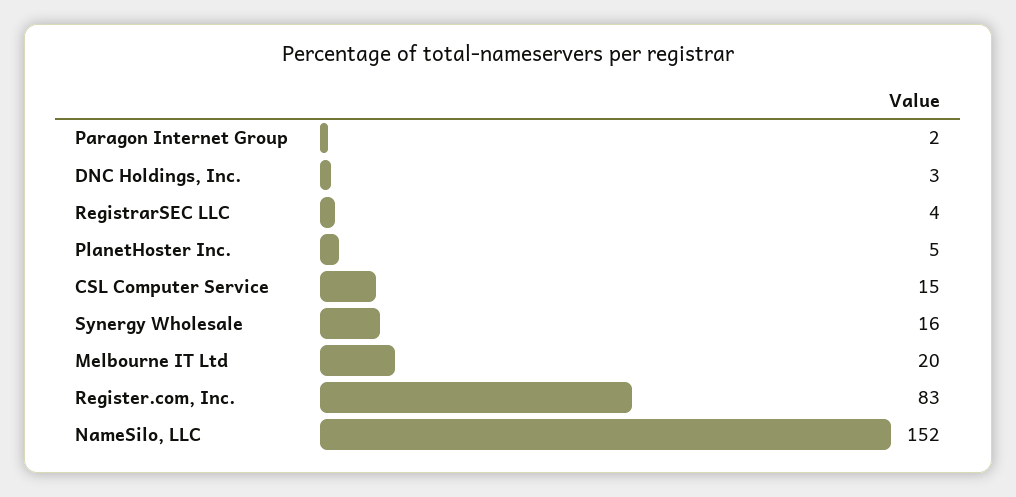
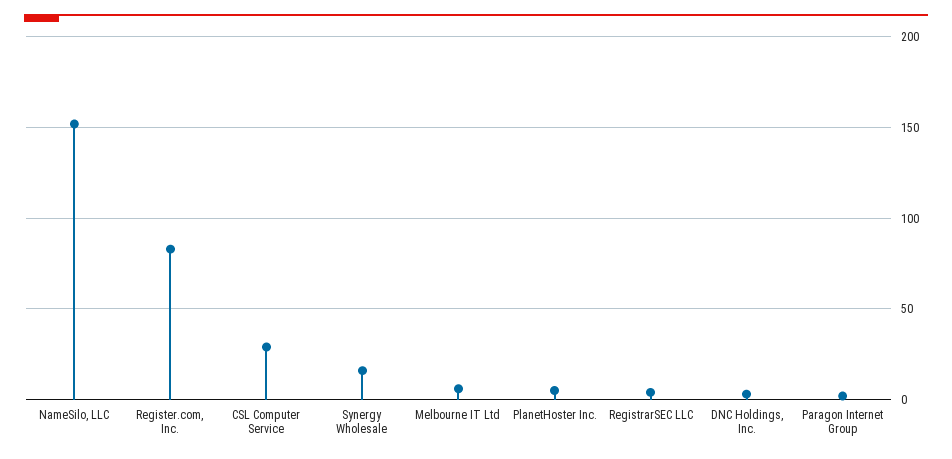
CSL Computer Service: 15 -> 30
Melbourne IT Ltd: 20 -> 5

